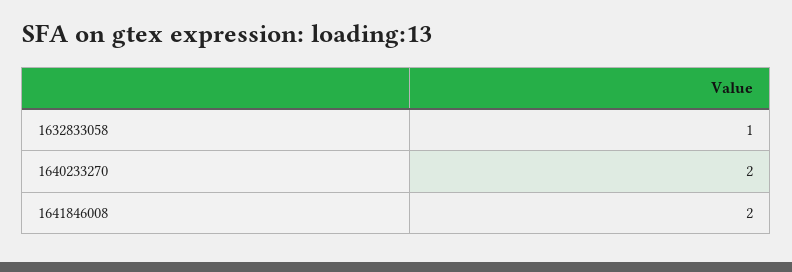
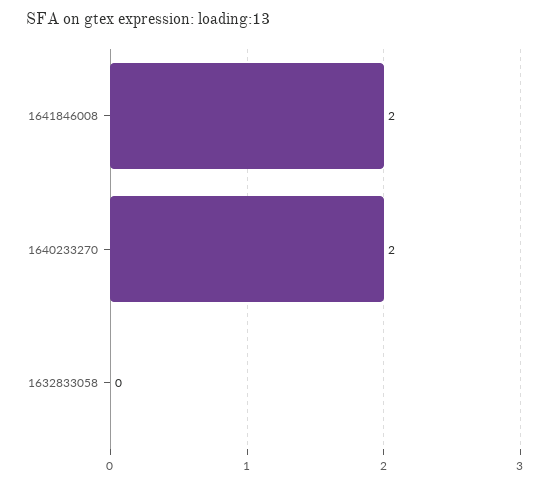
1632833058: 1 -> 0

